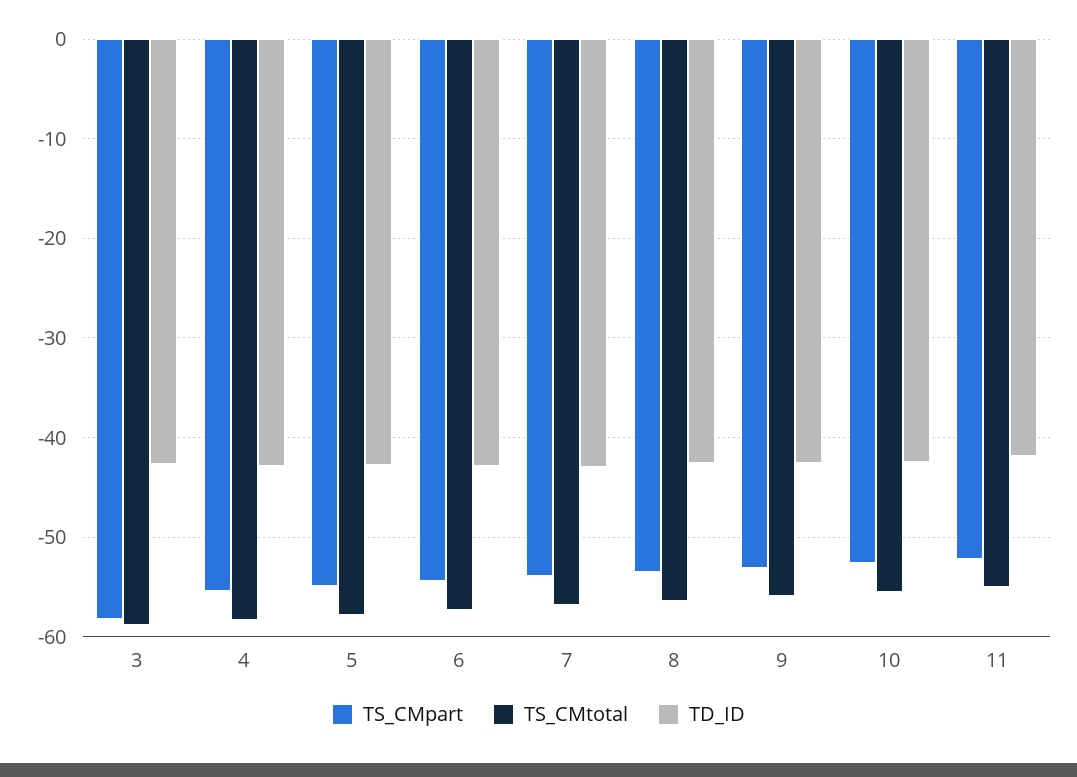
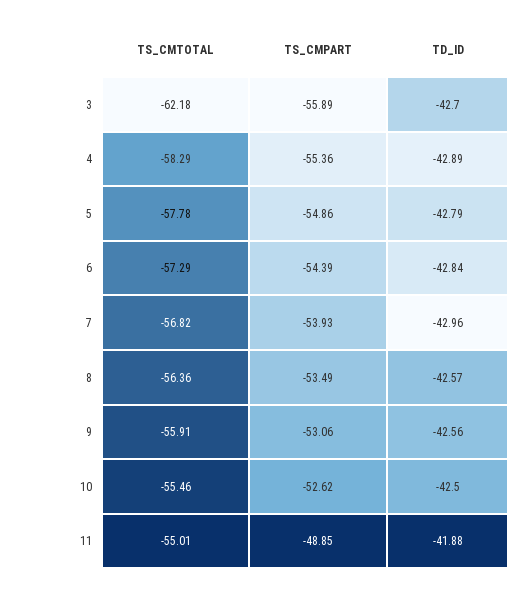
TS_CMpart, 3: -58 -> -55.89
TS_CMtotal, 3: -59 -> -62.18
TS_CMpart, 11: -52 -> -48.85

